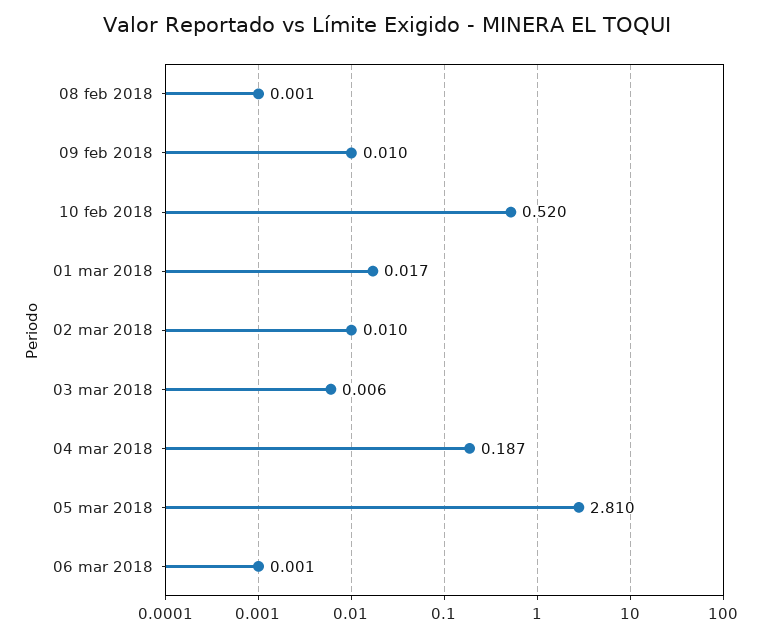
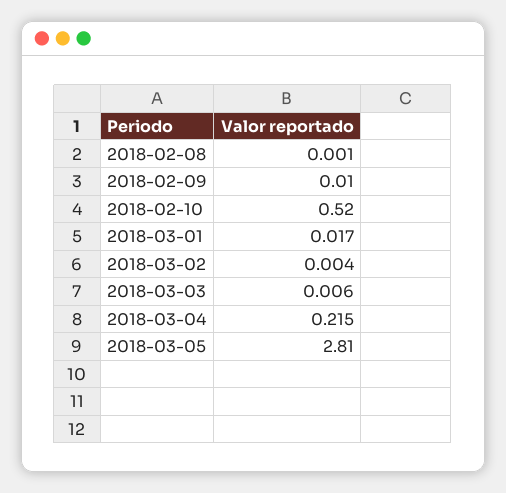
02 mar 2018: 0.01 -> 0.004
04 mar 2018: 0.187 -> 0.215
06 mar 2018: 0.001 -> none

